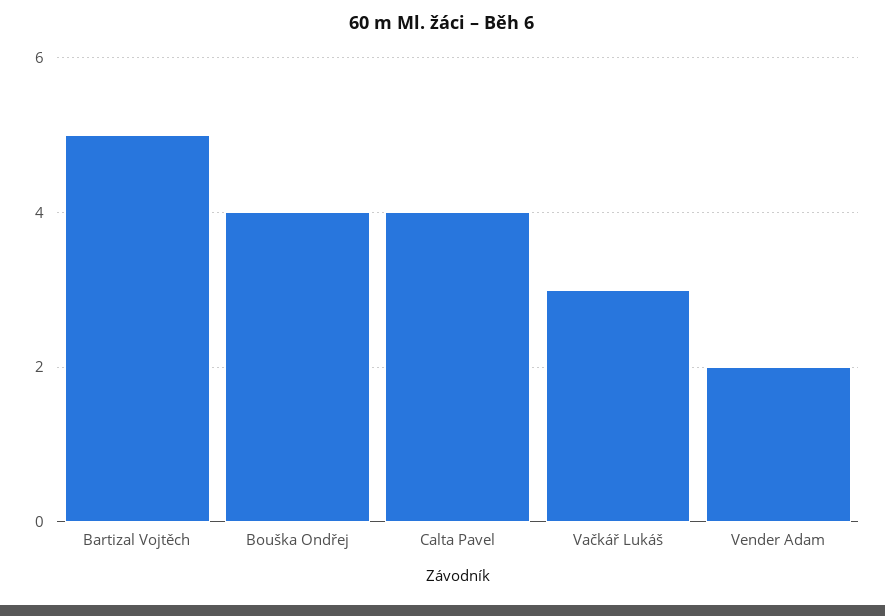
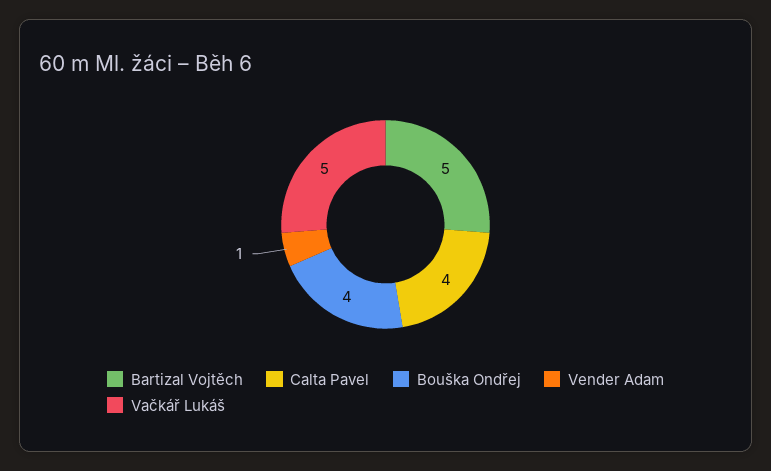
Vačkář Lukáš: 3 -> 5
Vender Adam: 2 -> 1

